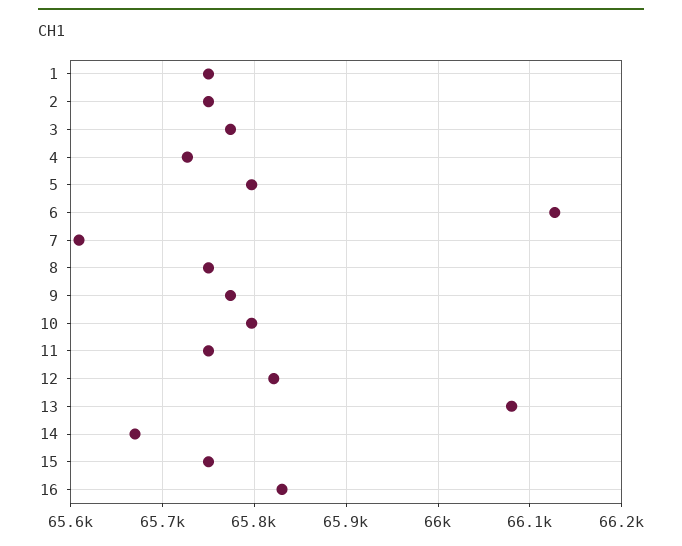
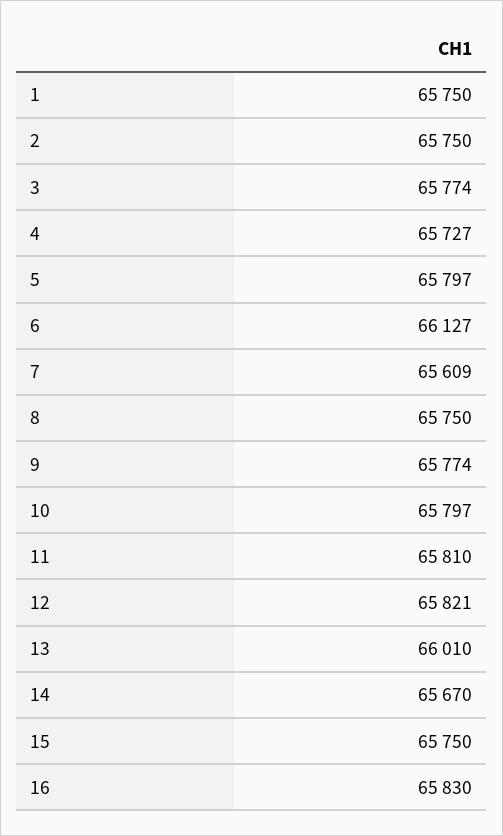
11: 65750 -> 65810
13: 66080 -> 66010

